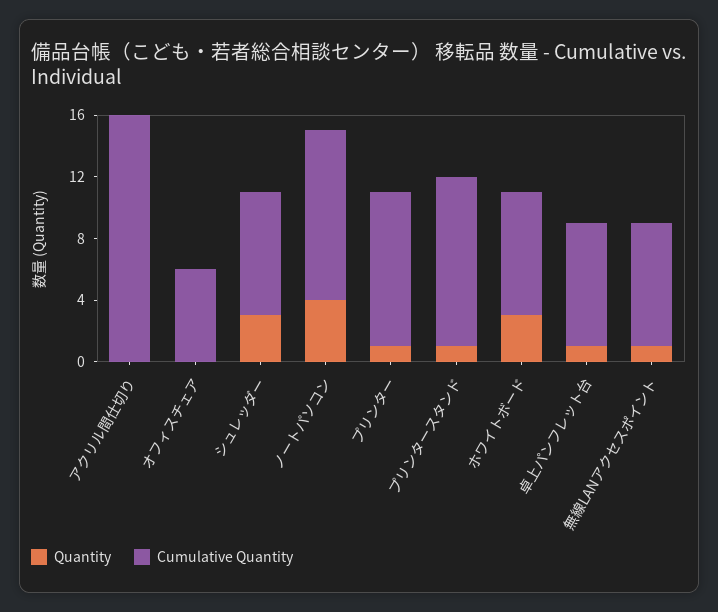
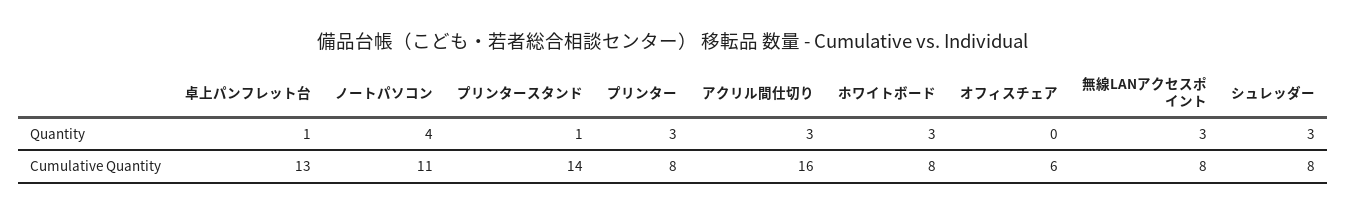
Quantity, アクリル間仕切り: 0 -> 3
Quantity, プリンター: 1 -> 3
Cumulative Quantity, プリンター: 10 -> 8
Cumulative Quantity, プリンタースタンド: 11 -> 14
Cumulative Quantity, 卓上パンフレット台: 8 -> 13
Quantity, 無線LANアクセスポイント: 1 -> 3

